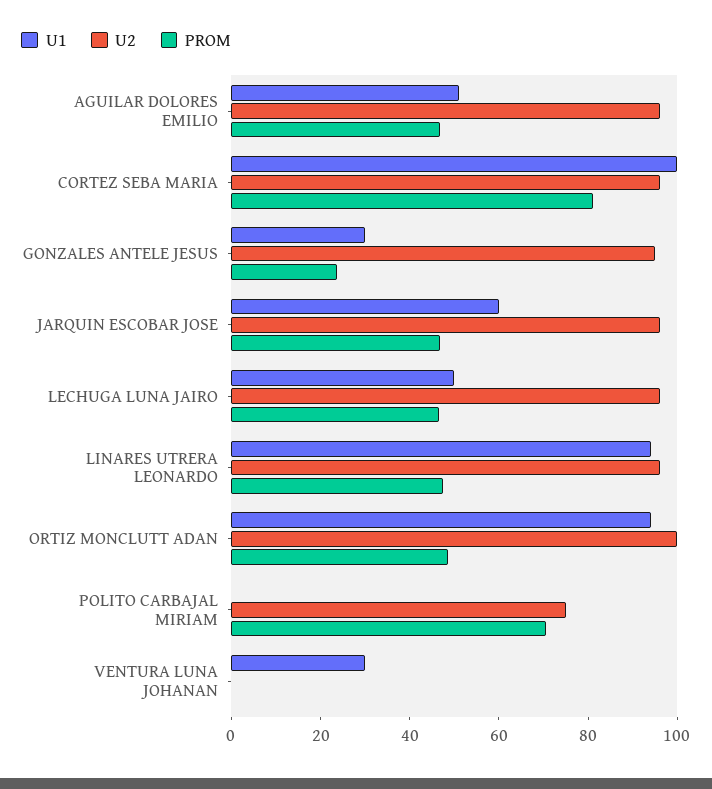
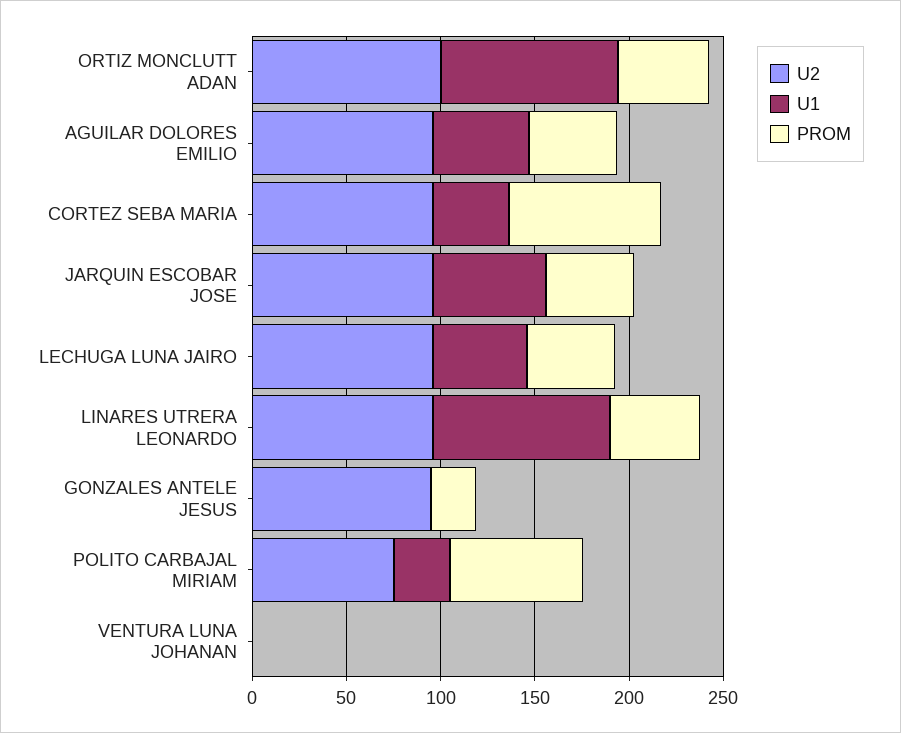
U1, CORTEZ SEBA MARIA: 100 -> 40
U1, GONZALES ANTELE JESUS: 30 -> 0
U1, POLITO CARBAJAL MIRIAM: 0 -> 30
U1, VENTURA LUNA JOHANAN: 30 -> 0

